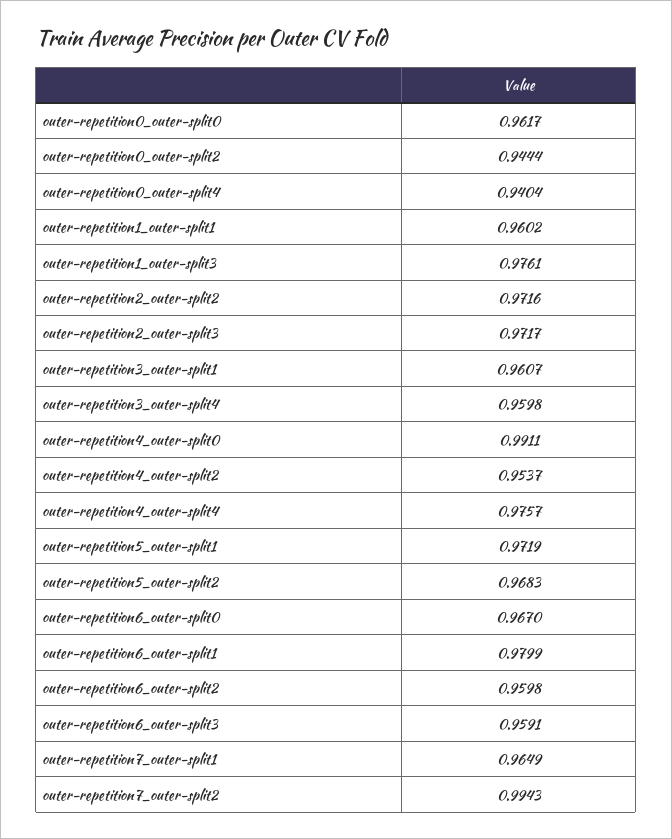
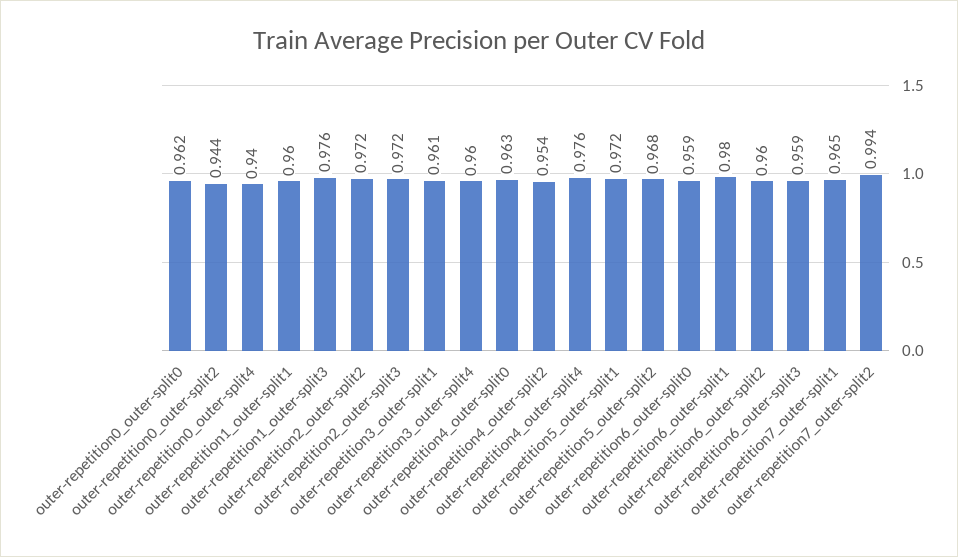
outer-repetition4_outer-split0: 0.9911 -> 0.963
outer-repetition6_outer-split0: 0.967 -> 0.959

